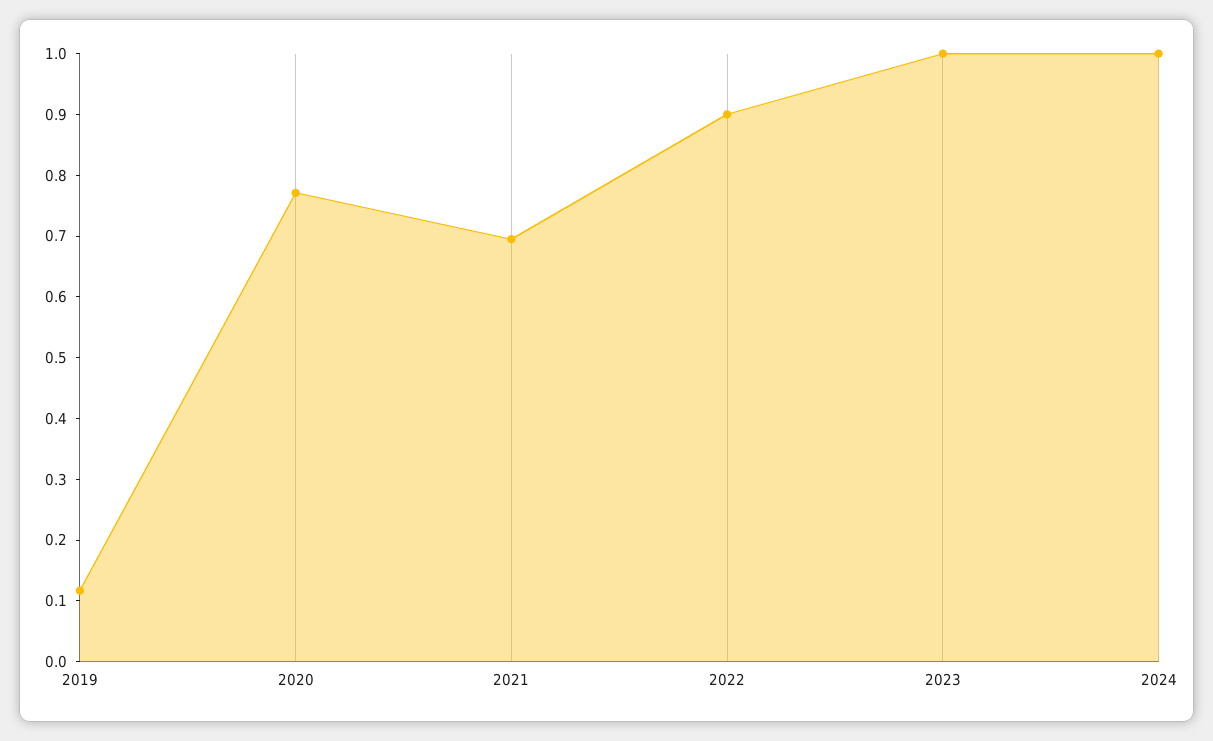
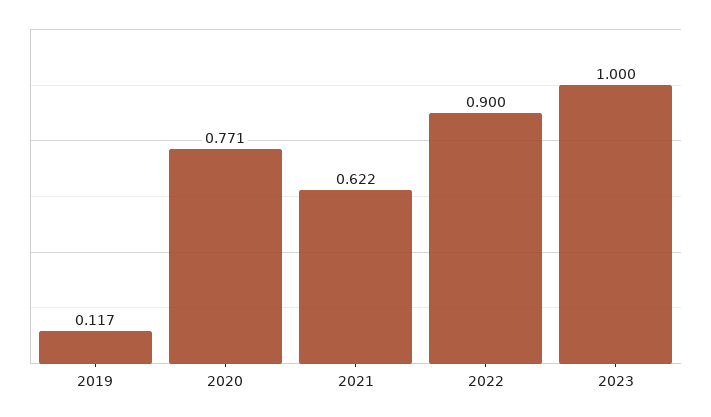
2021: 0.7 -> 0.622
2024: 1 -> none

